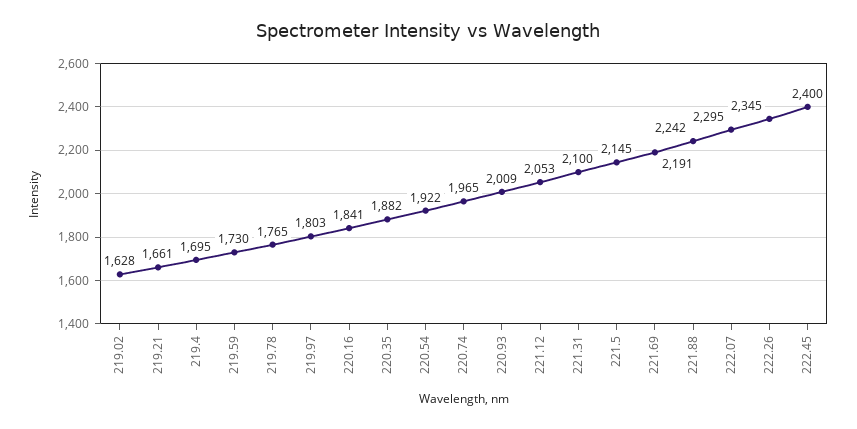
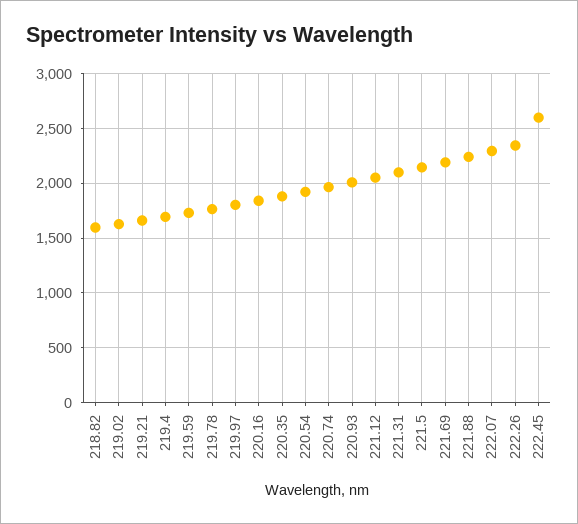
222.45: 2400 -> 2600
218.82: none -> 1600

